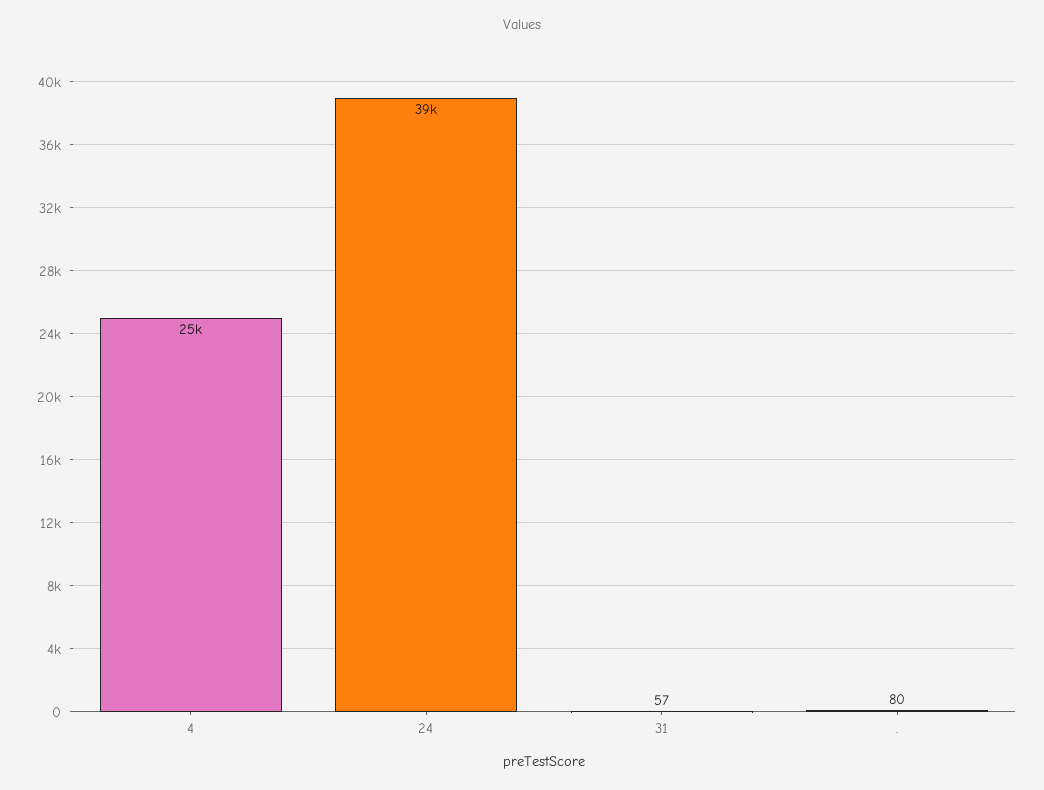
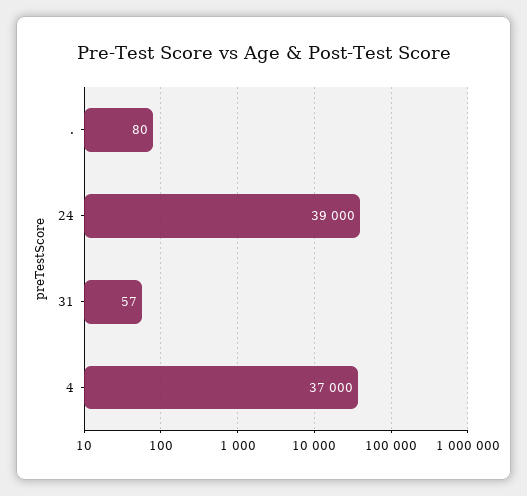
4: 25000 -> 37000

